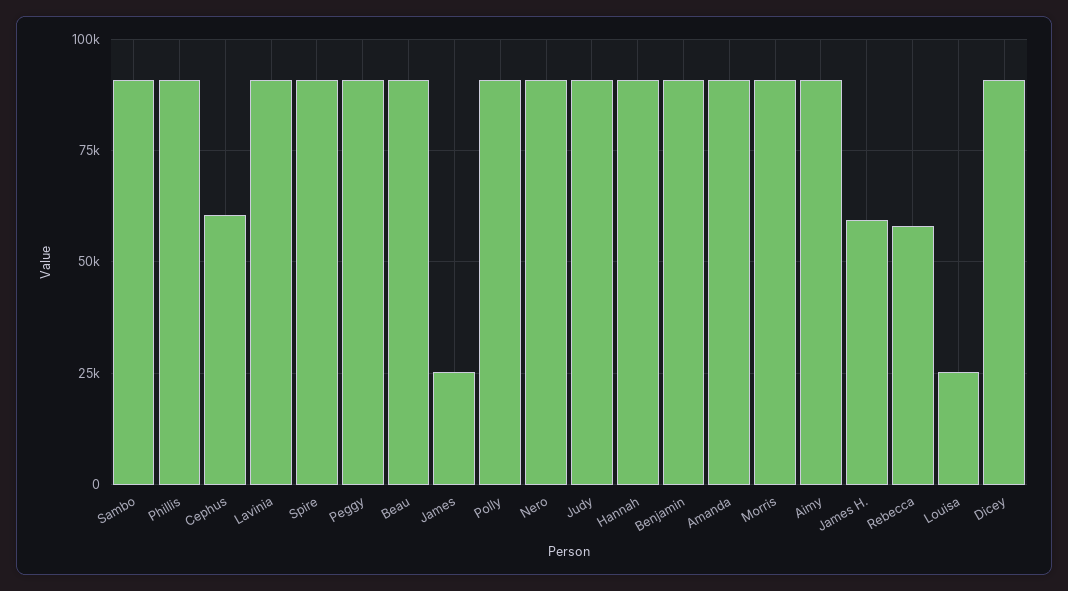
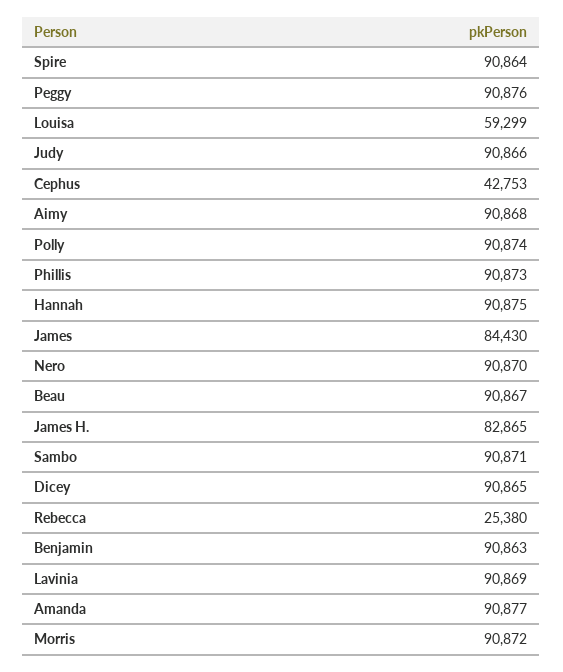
Cephus: 60000 -> 42753
James: 25000 -> 84430
James H.: 60000 -> 82865
Rebecca: 57500 -> 25380
Louisa: 25000 -> 59299

